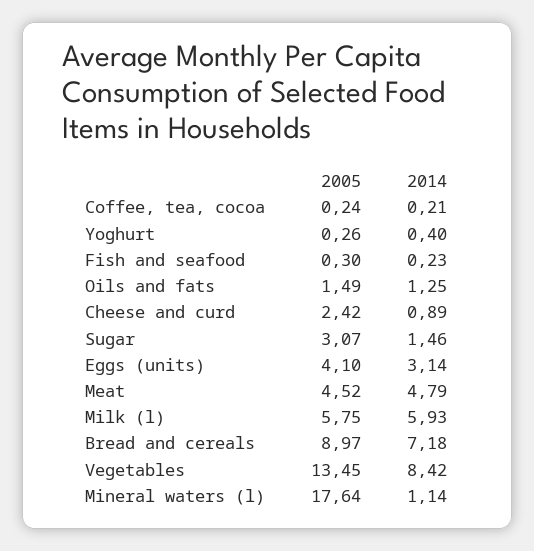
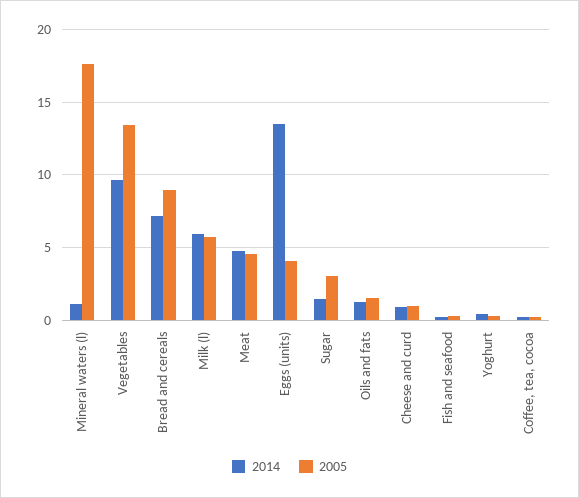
2005, Cheese and curd: 2.42 -> 1
2014, Eggs (units): 3.14 -> 13.5
2014, Vegetables: 8.42 -> 9.5

